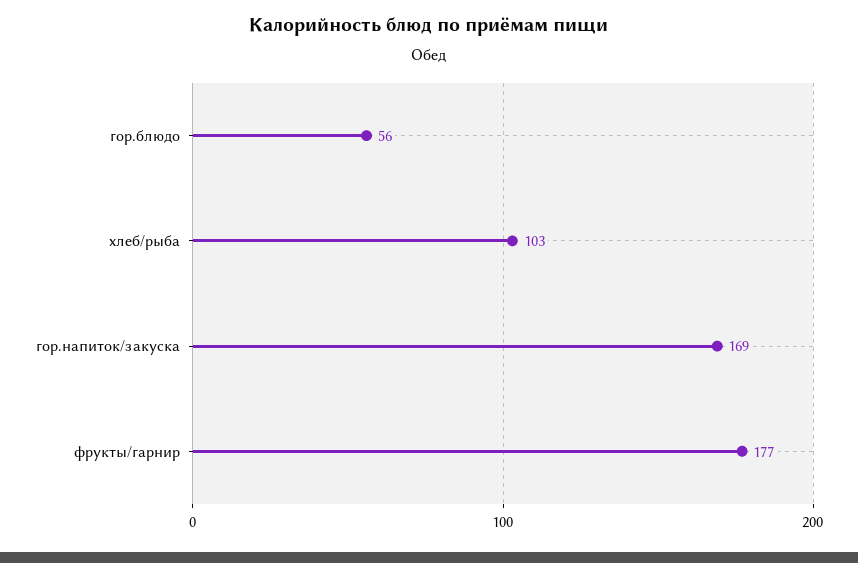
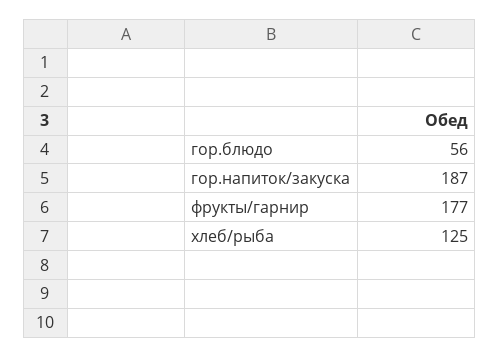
хлеб/рыба: 103 -> 125
гор.напиток/закуска: 169 -> 187

